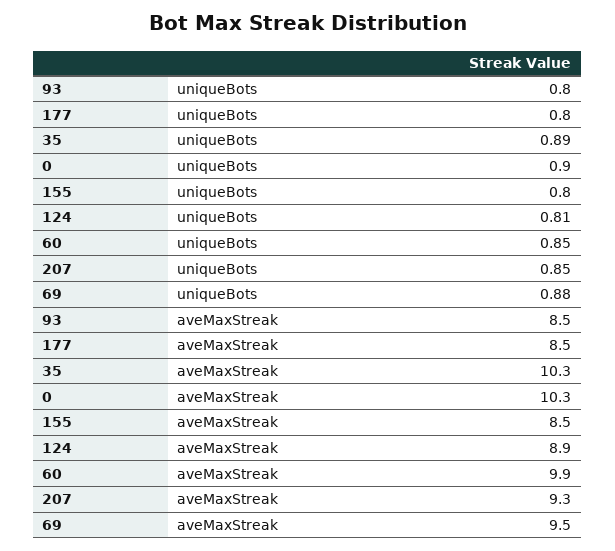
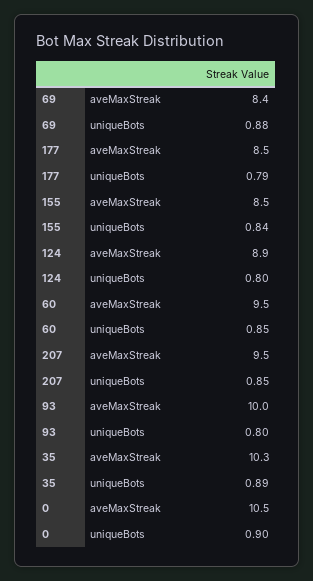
177, uniqueBots: 0.8 -> 0.79
155, uniqueBots: 0.8 -> 0.84
124, uniqueBots: 0.81 -> 0.8
93, aveMaxStreak: 8.5 -> 10
0, aveMaxStreak: 10.3 -> 10.5
60, aveMaxStreak: 9.9 -> 9.5
207, aveMaxStreak: 9.3 -> 9.5
69, aveMaxStreak: 9.5 -> 8.4

